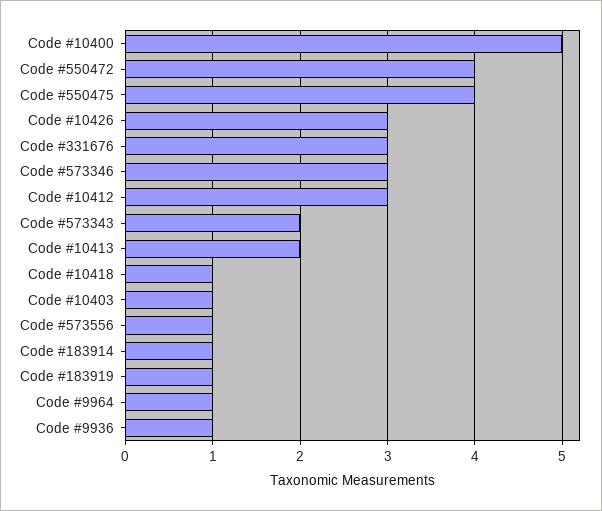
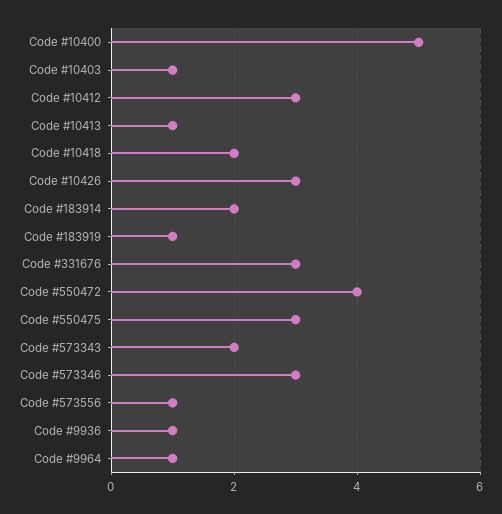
Code #550475: 4 -> 3
Code #10413: 2 -> 1
Code #10418: 1 -> 2
Code #183914: 1 -> 2

